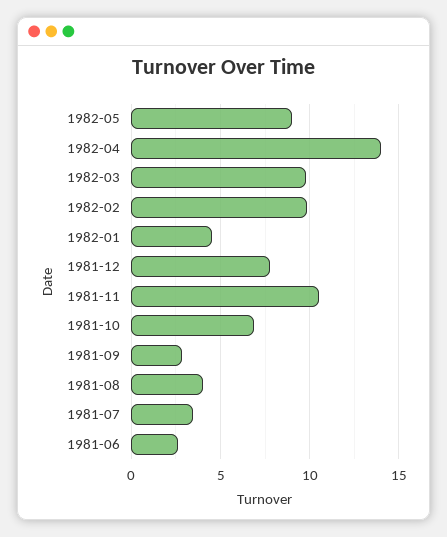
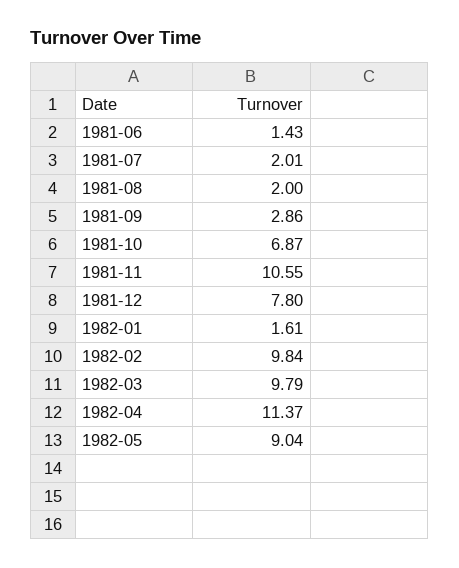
1982-04: 14 -> 11.37
1982-01: 4.5 -> 1.61
1981-08: 4 -> 2
1981-07: 3.5 -> 2.01
1981-06: 2.5 -> 1.43

